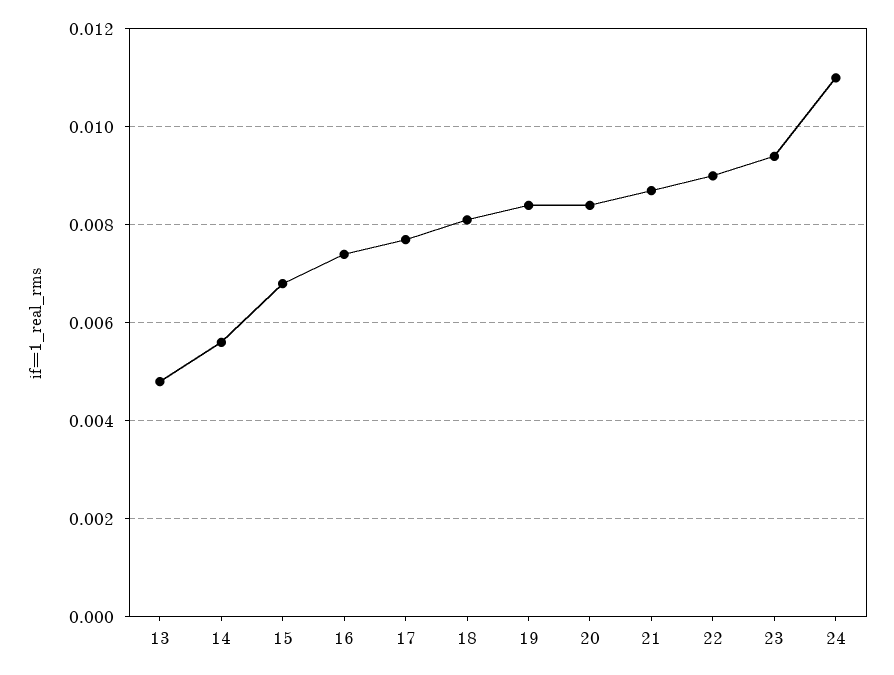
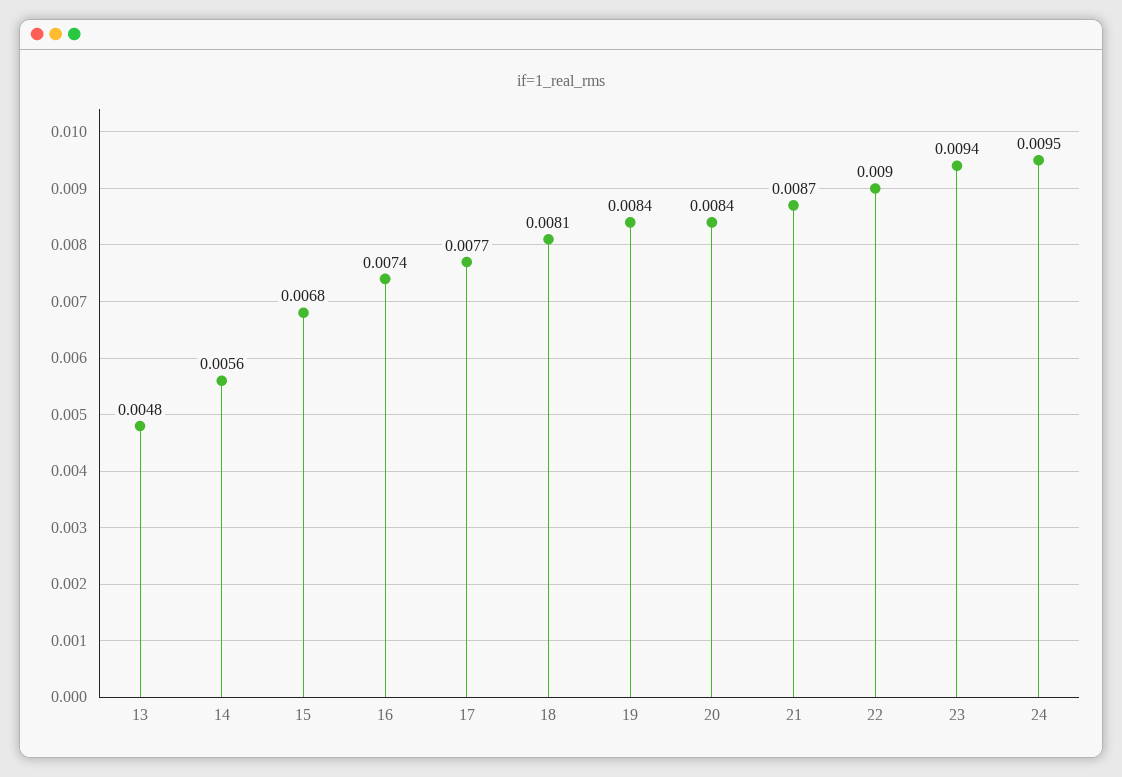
24: 0.011 -> 0.0095

